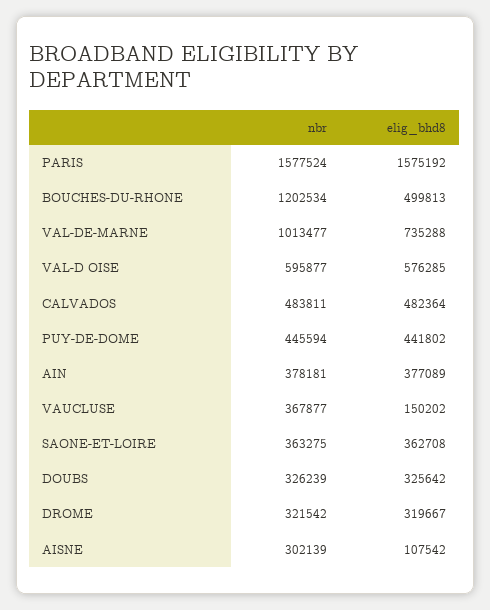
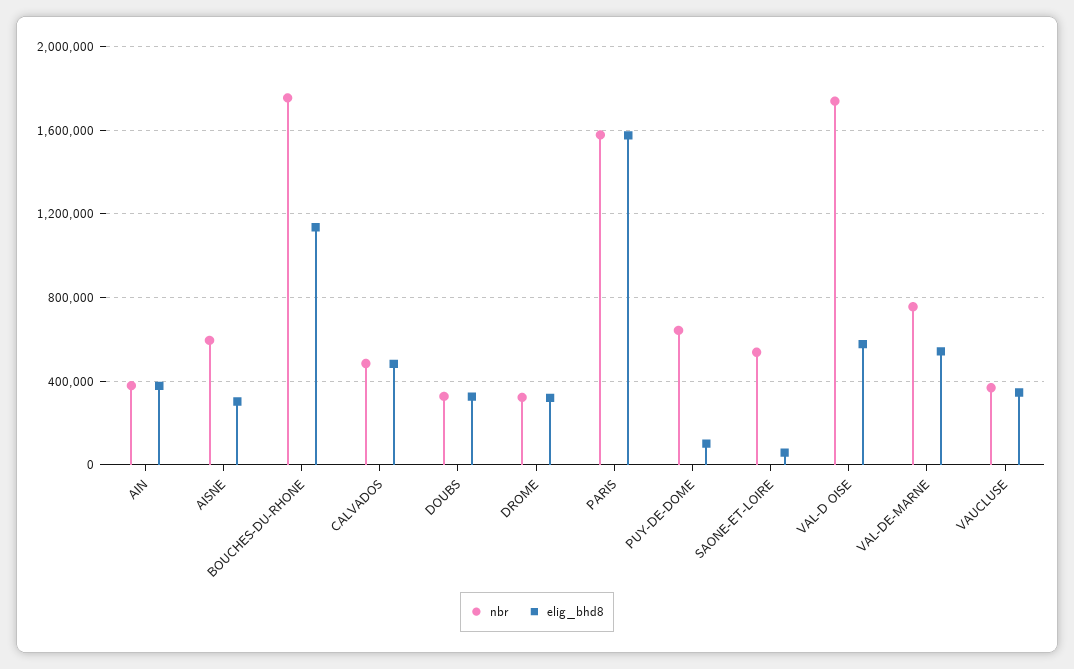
nbr, BOUCHES-DU-RHONE: 1202534 -> 1750000
elig_bhd8, BOUCHES-DU-RHONE: 499813 -> 1150000
nbr, VAL-DE-MARNE: 1013477 -> 750000
elig_bhd8, VAL-DE-MARNE: 735288 -> 550000
nbr, VAL-D OISE: 595877 -> 1750000
nbr, PUY-DE-DOME: 445594 -> 650000
elig_bhd8, PUY-DE-DOME: 441802 -> 100000
elig_bhd8, VAUCLUSE: 150202 -> 350000
nbr, SAONE-ET-LOIRE: 363275 -> 550000
elig_bhd8, SAONE-ET-LOIRE: 362708 -> 50000
nbr, AISNE: 302139 -> 600000
elig_bhd8, AISNE: 107542 -> 300000

